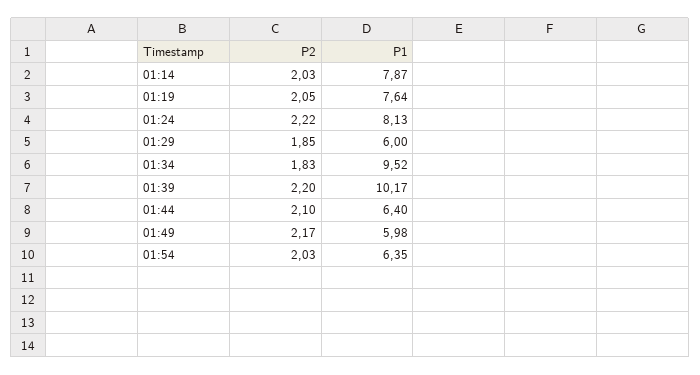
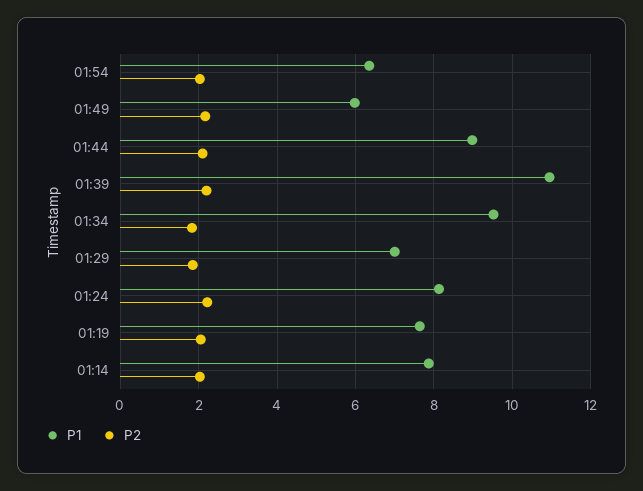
P1, 01:29: 6 -> 7
P1, 01:39: 10.17 -> 11
P1, 01:44: 6.4 -> 9

